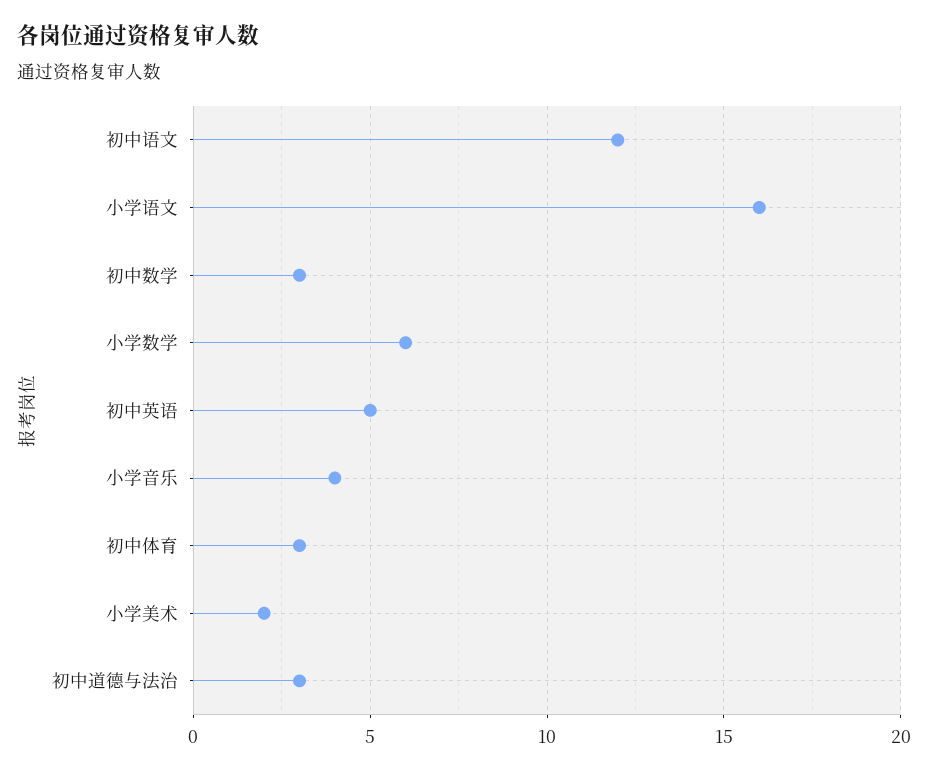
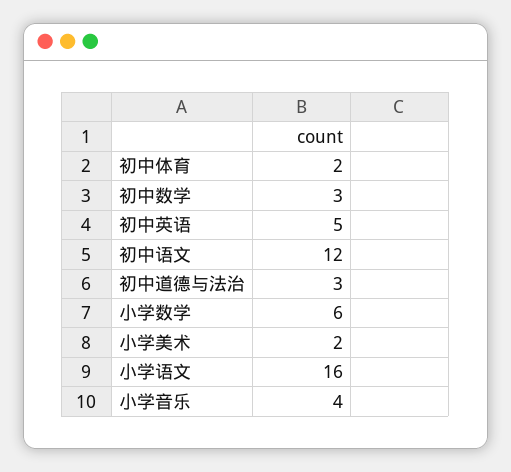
初中体育: 3 -> 2

